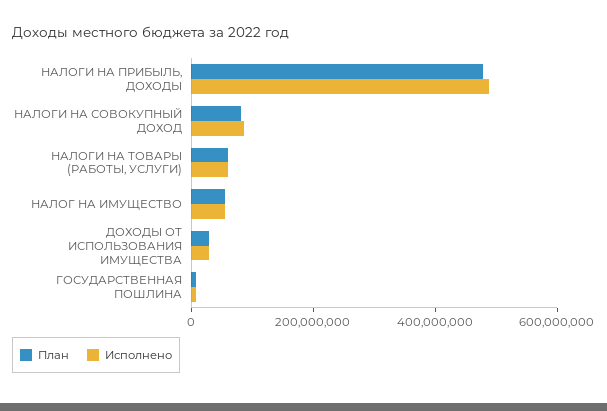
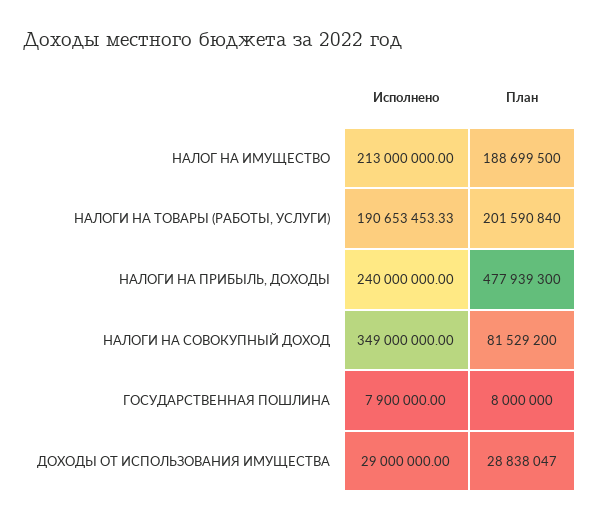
Исполнено, НАЛОГИ НА ПРИБЫЛЬ, ДОХОДЫ: 500000000 -> 240000000
Исполнено, НАЛОГИ НА СОВОКУПНЫЙ ДОХОД: 100000000 -> 349000000
План, НАЛОГИ НА ТОВАРЫ (РАБОТЫ, УСЛУГИ): 50000000 -> 201590840
Исполнено, НАЛОГИ НА ТОВАРЫ (РАБОТЫ, УСЛУГИ): 50000000 -> 190653453.33
План, НАЛОГ НА ИМУЩЕСТВО: 50000000 -> 188699500
Исполнено, НАЛОГ НА ИМУЩЕСТВО: 50000000 -> 213000000

